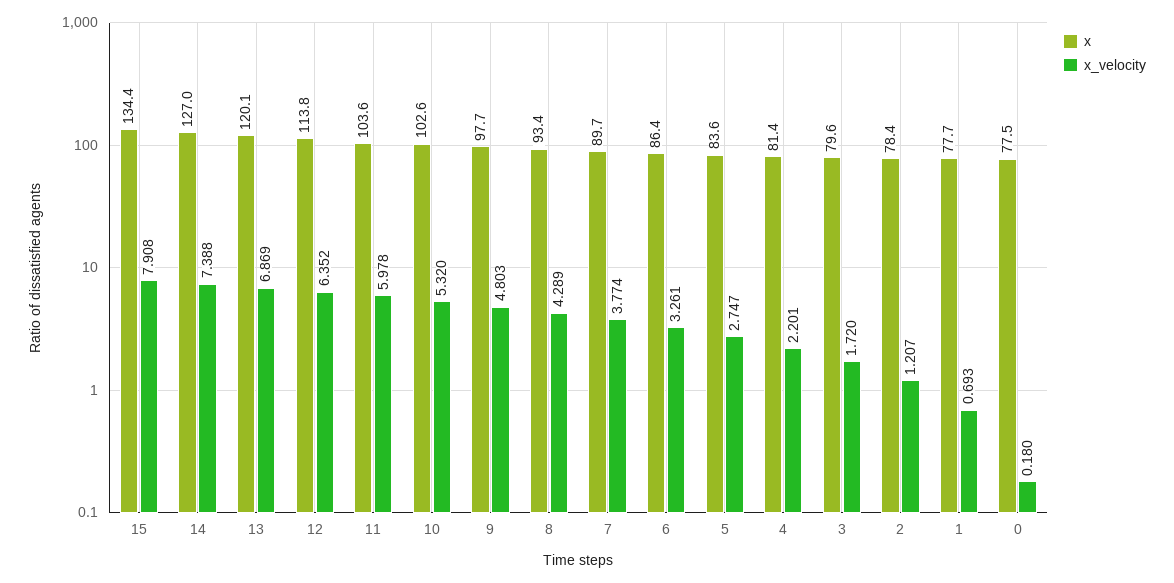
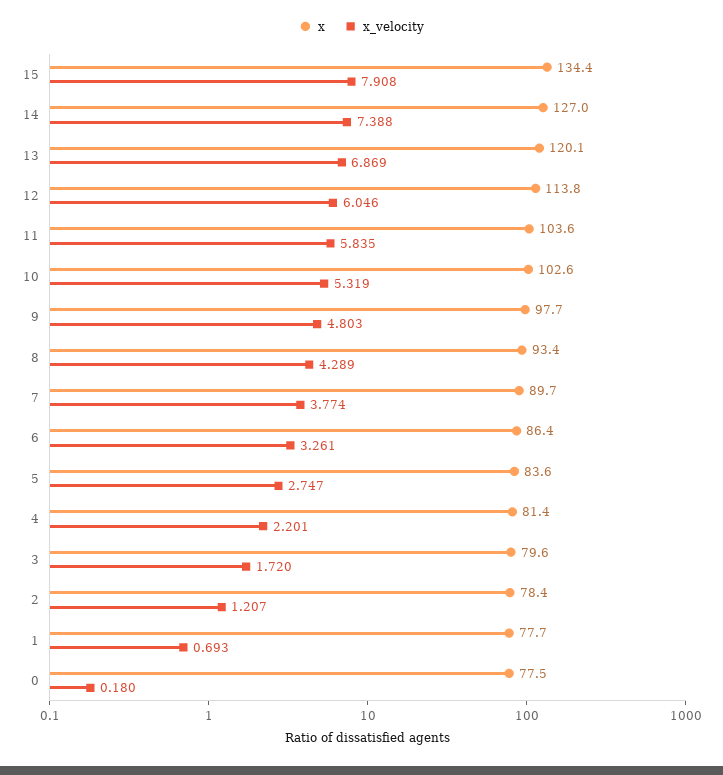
x_velocity, 12: 6.352 -> 6.046
x_velocity, 11: 5.978 -> 5.835
x_velocity, 10: 5.32 -> 5.319

